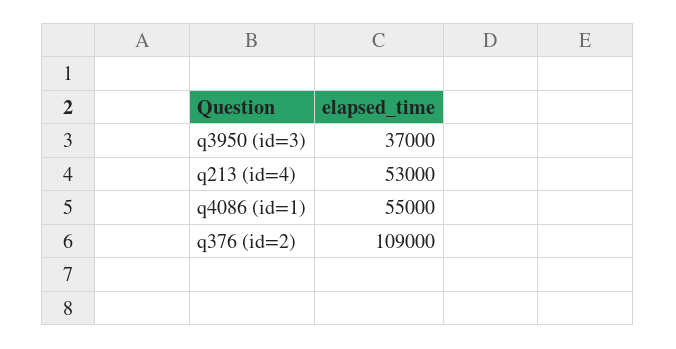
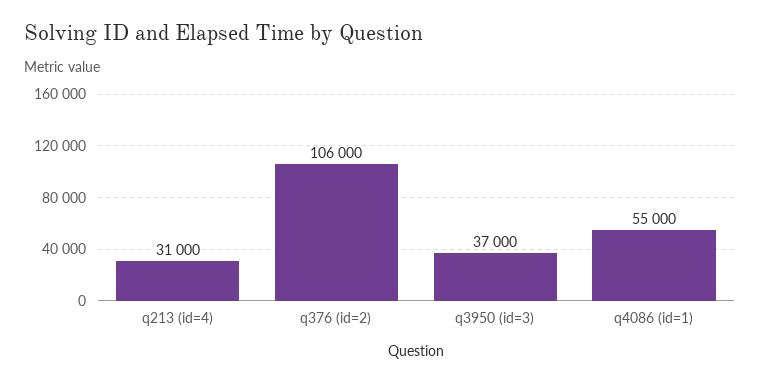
q213 (id=4): 53000 -> 31000
q376 (id=2): 109000 -> 106000

